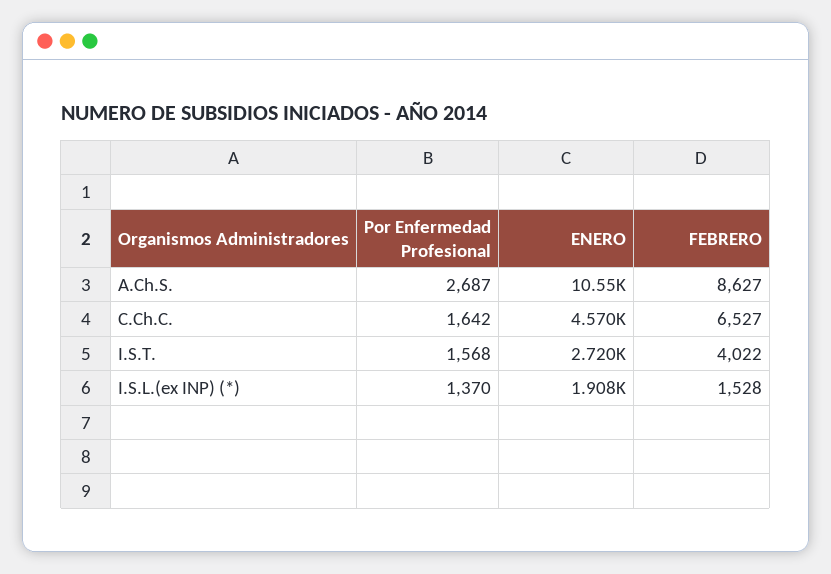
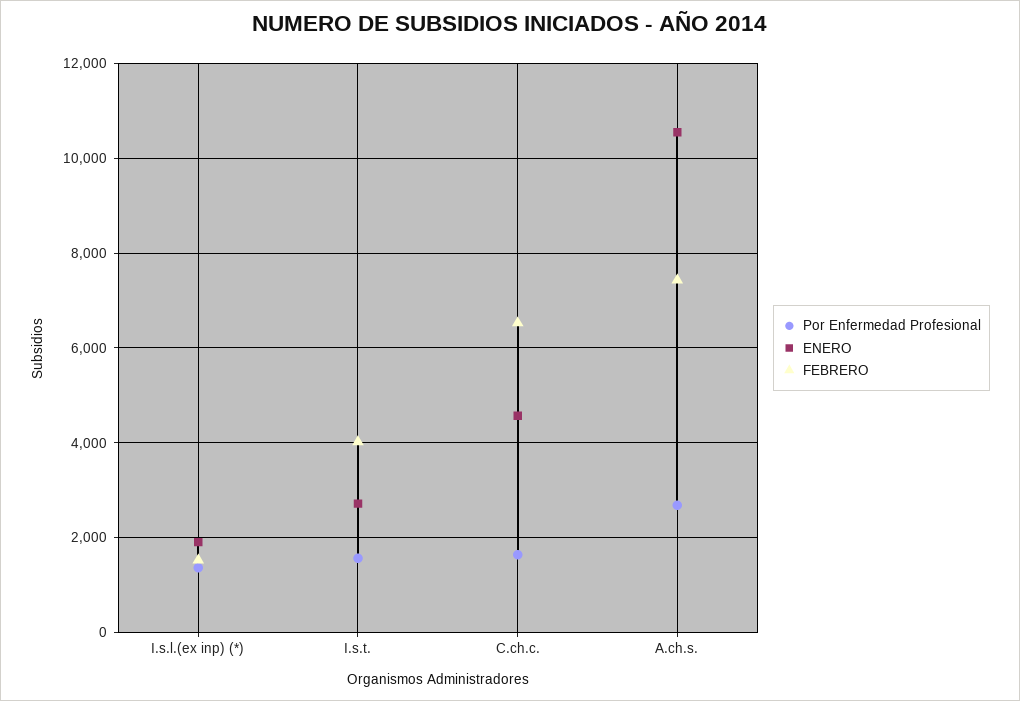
FEBRERO, A.Ch.S.: 8627 -> 7400

